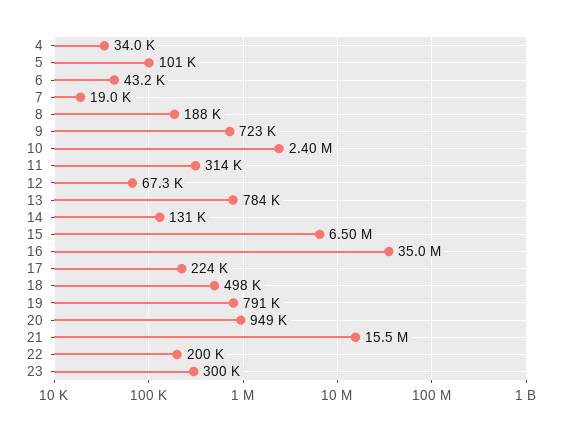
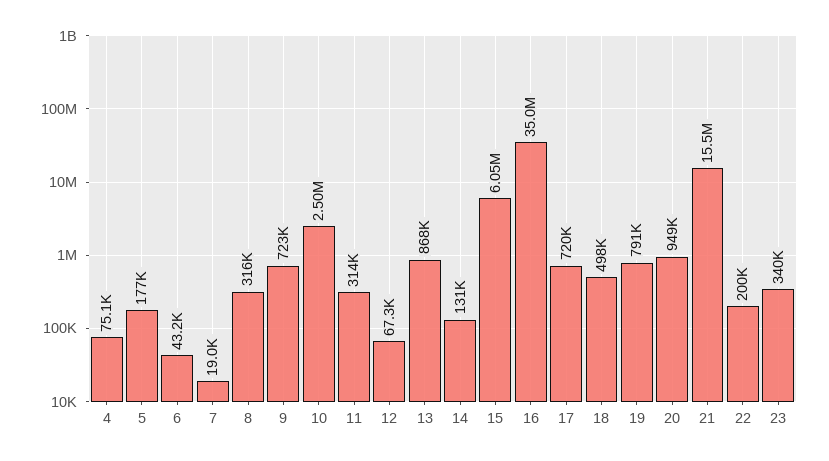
4: 34000 -> 75100
5: 101000 -> 177000
8: 188000 -> 316000
10: 2400000 -> 2500000
13: 784000 -> 868000
15: 6500000 -> 6050000
17: 224000 -> 720000
23: 300000 -> 340000

